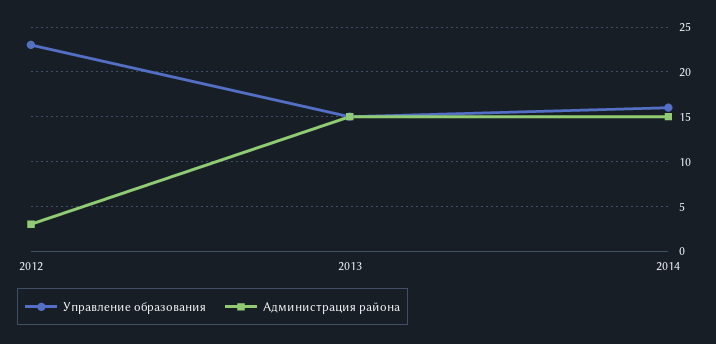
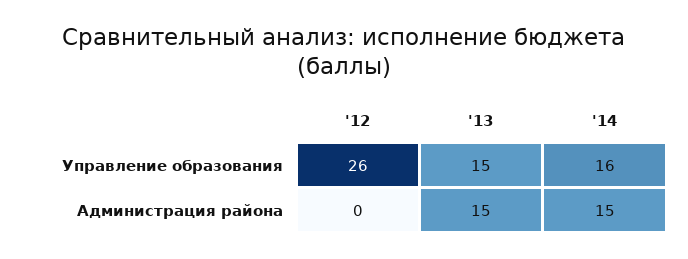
Управление образования, 2012: 23 -> 26
Администрация района, 2012: 3 -> 0

